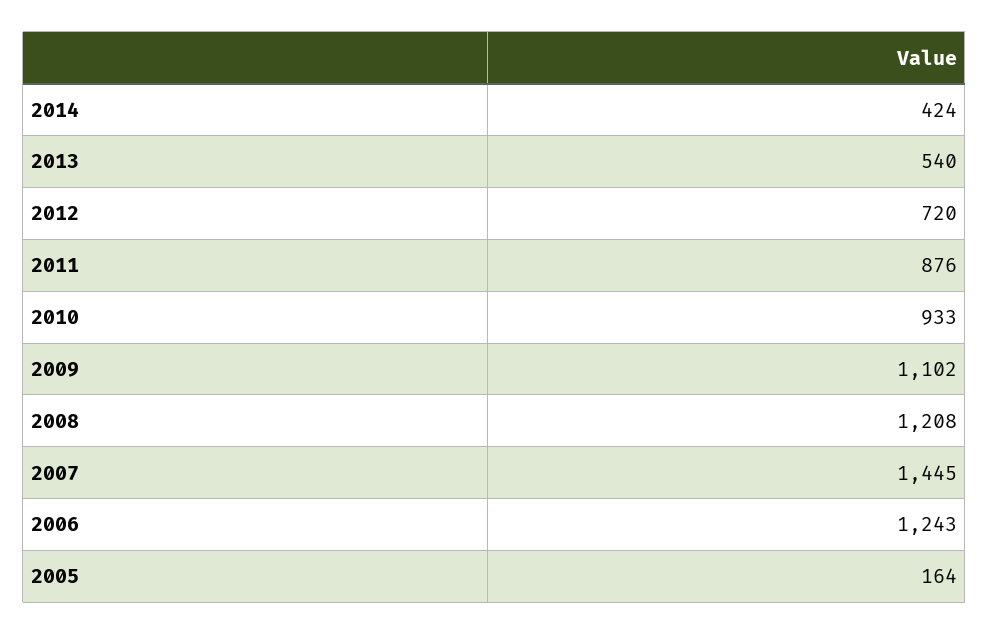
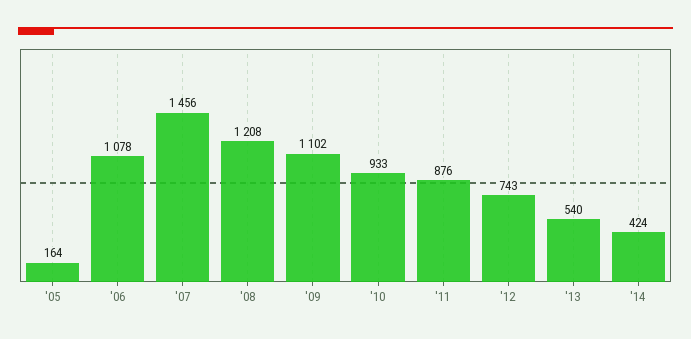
2012: 720 -> 743
2007: 1445 -> 1456
2006: 1243 -> 1078

